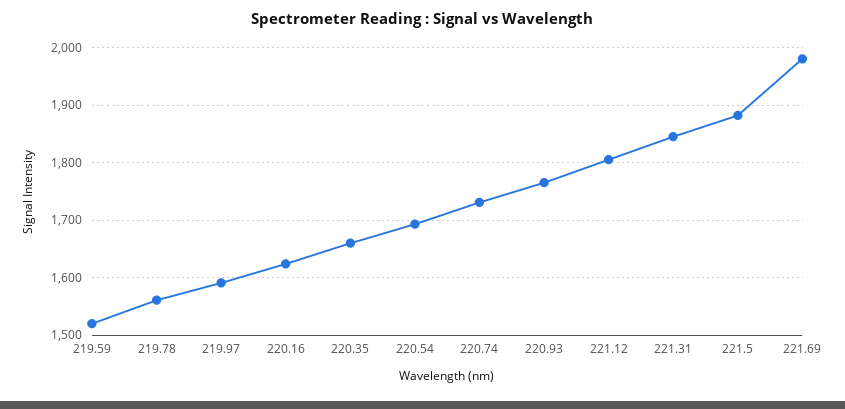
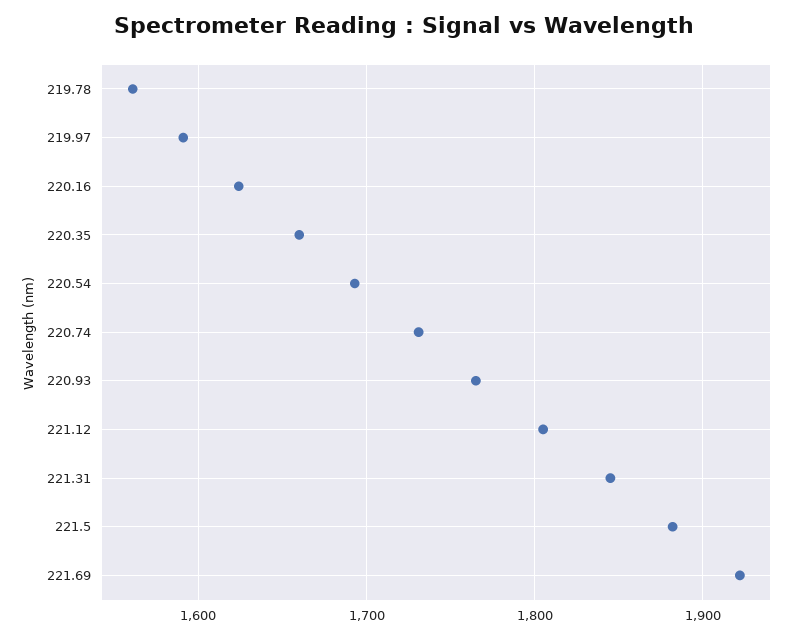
219.59: 1520 -> none
221.69: 1980 -> 1920

